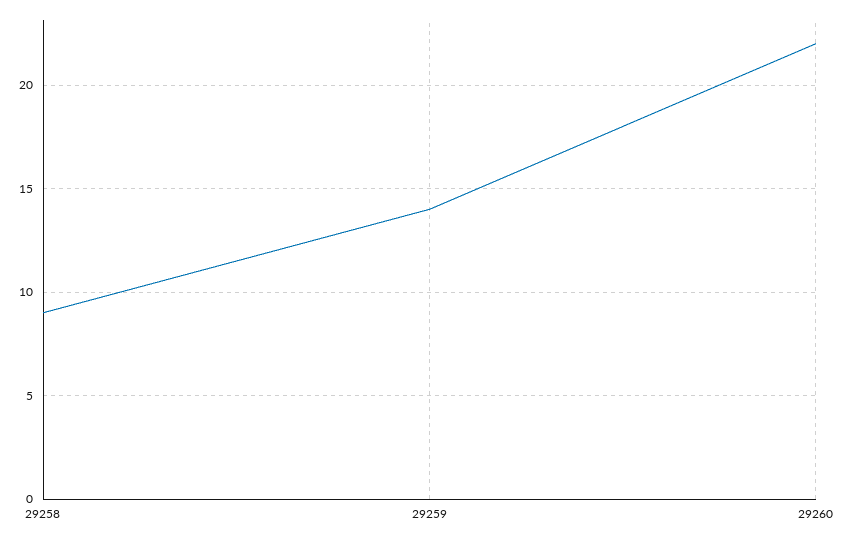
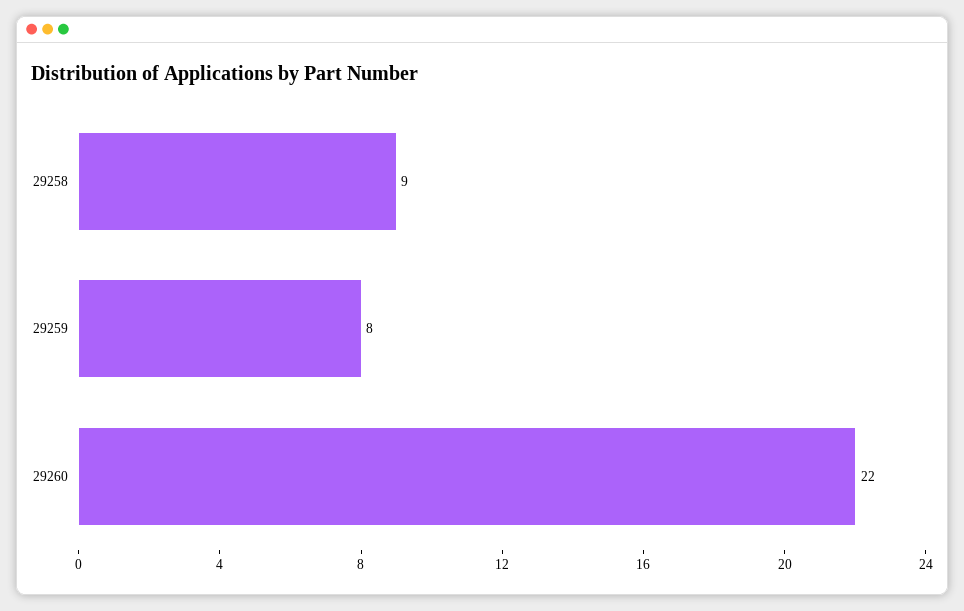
29259: 14 -> 8

